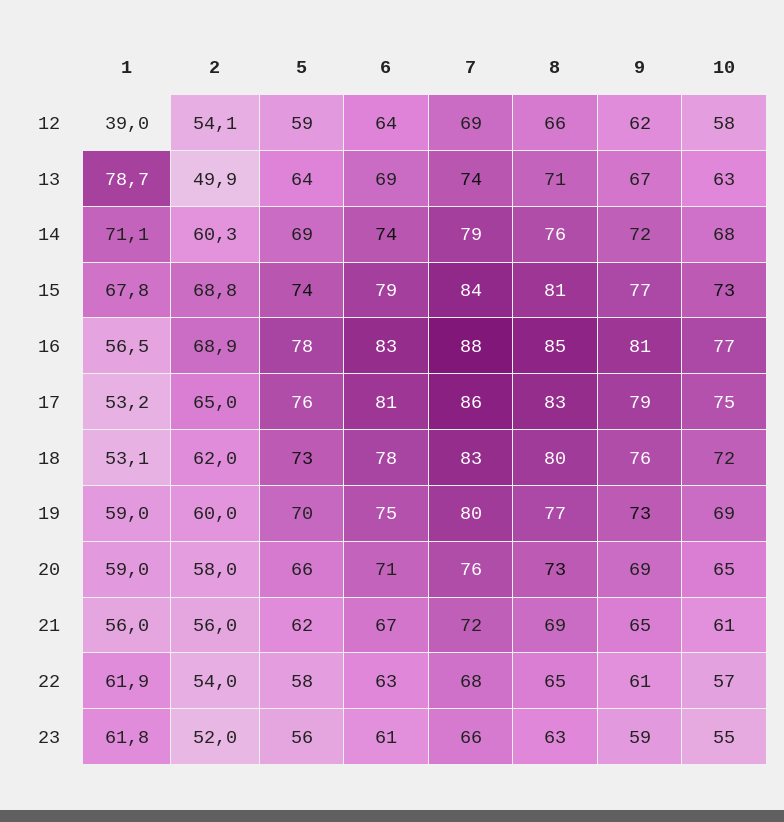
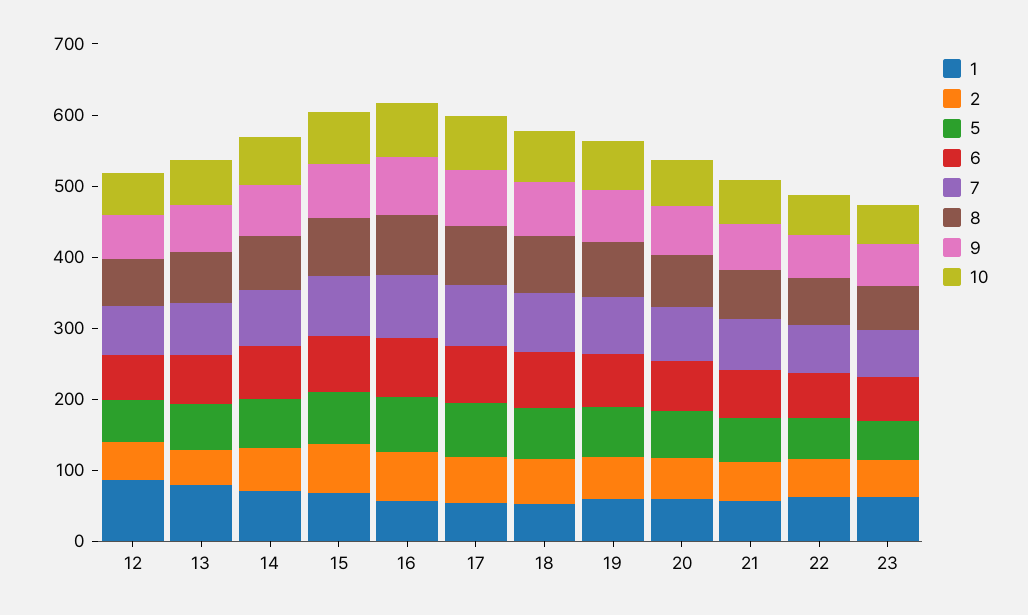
1, 12: 39 -> 80

